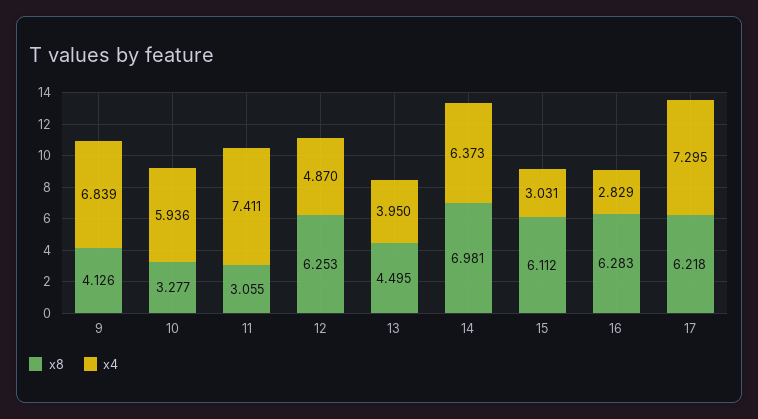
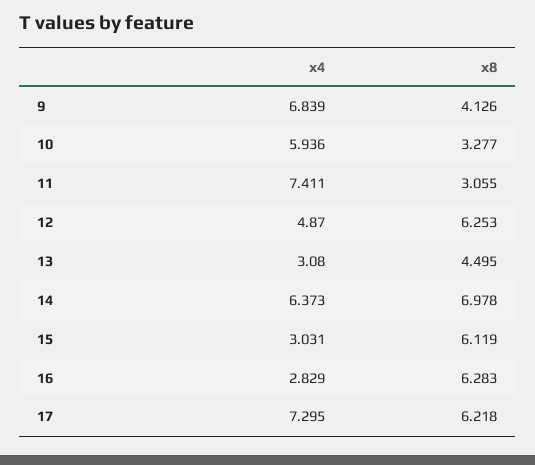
x4, 13: 3.95 -> 3.08
x8, 14: 6.981 -> 6.978
x8, 15: 6.112 -> 6.119

